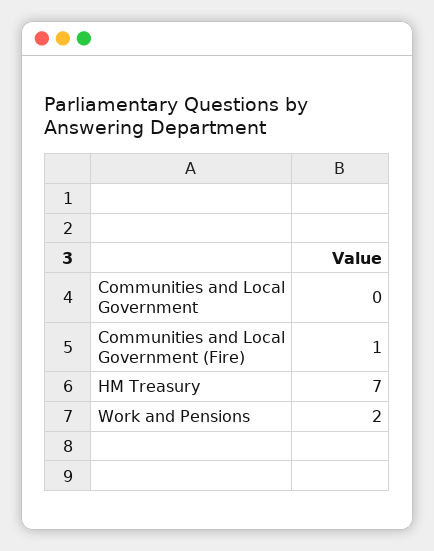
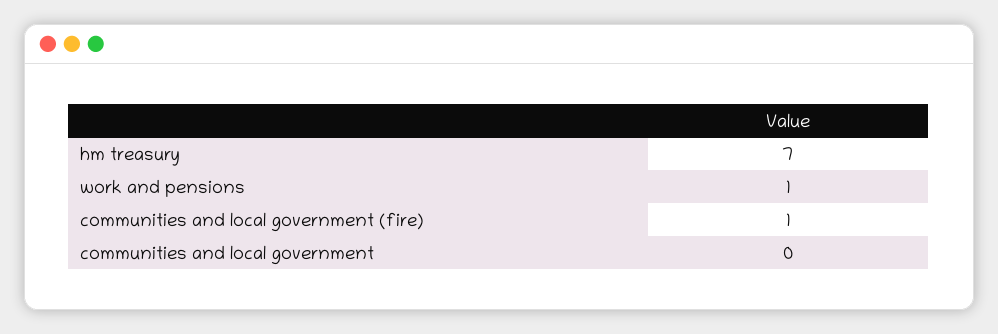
Work and Pensions: 2 -> 1

